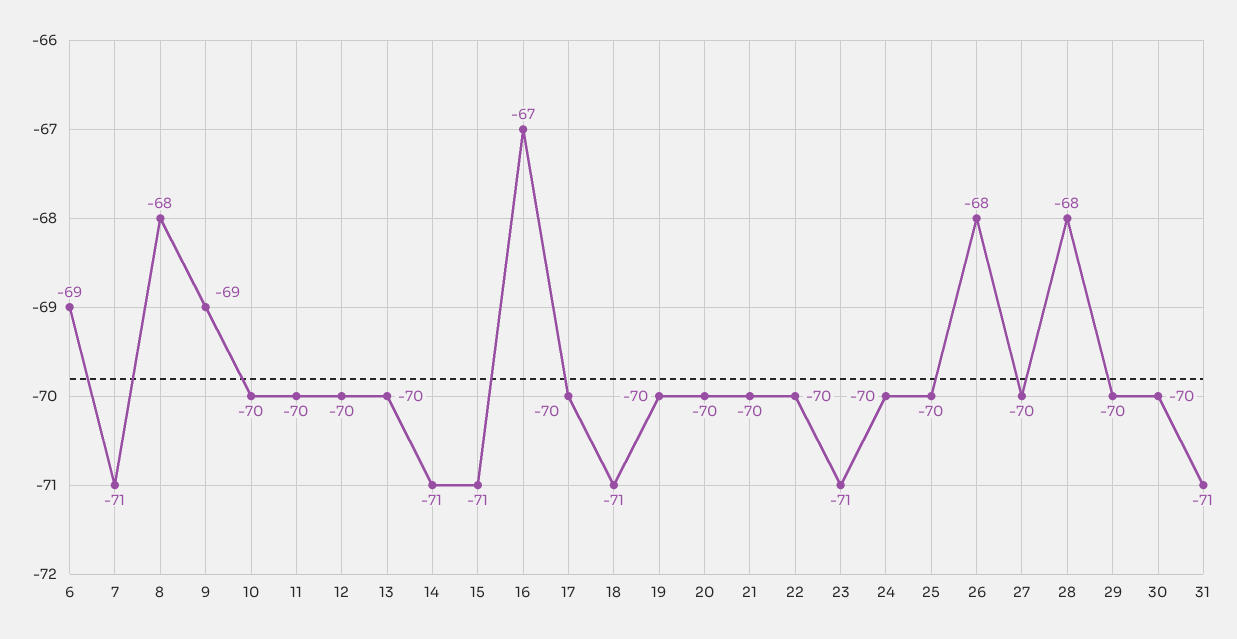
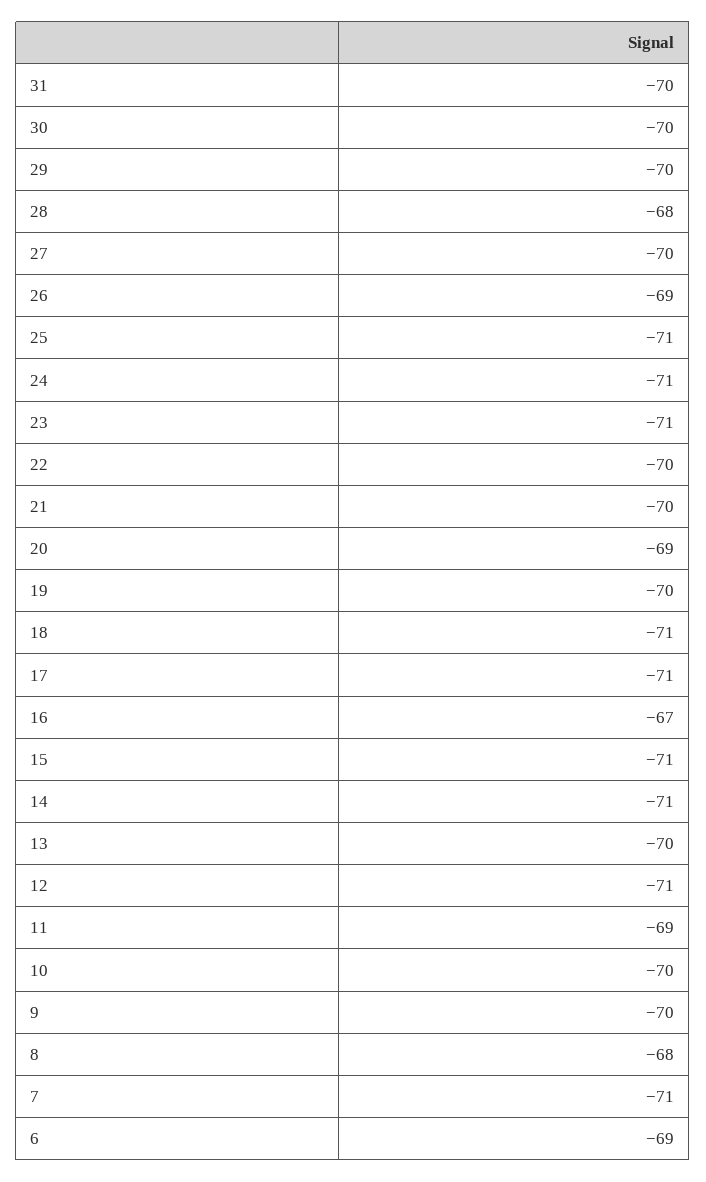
9: -69 -> -70
11: -70 -> -69
12: -70 -> -71
17: -70 -> -71
20: -70 -> -69
24: -70 -> -71
25: -70 -> -71
26: -68 -> -69
31: -71 -> -70

